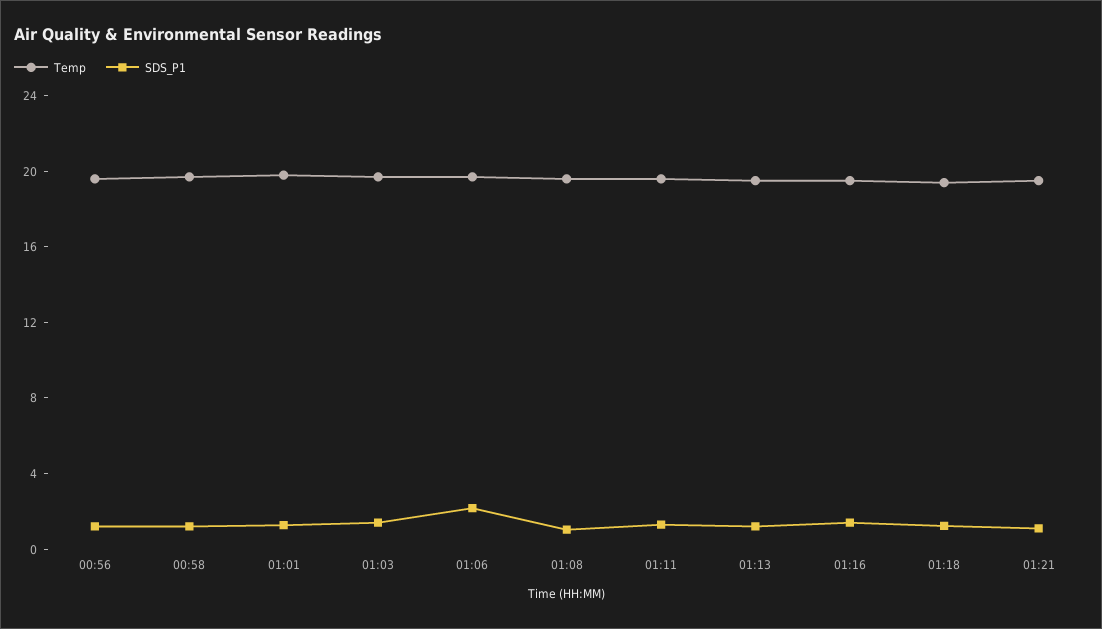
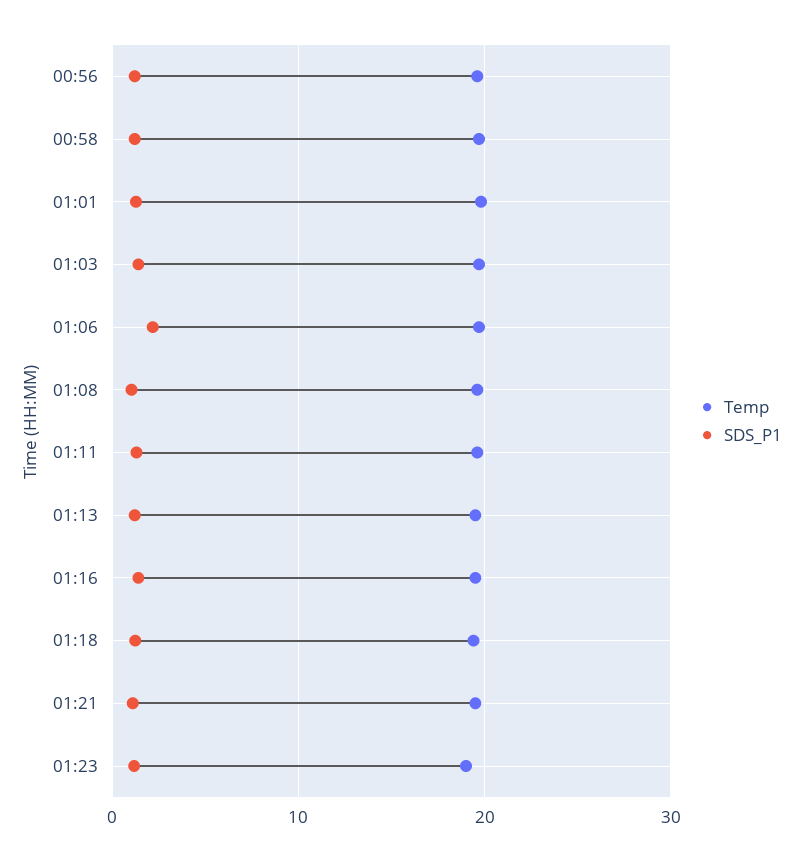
Temp, 01:23: none -> 19
SDS_P1, 01:23: none -> 1

